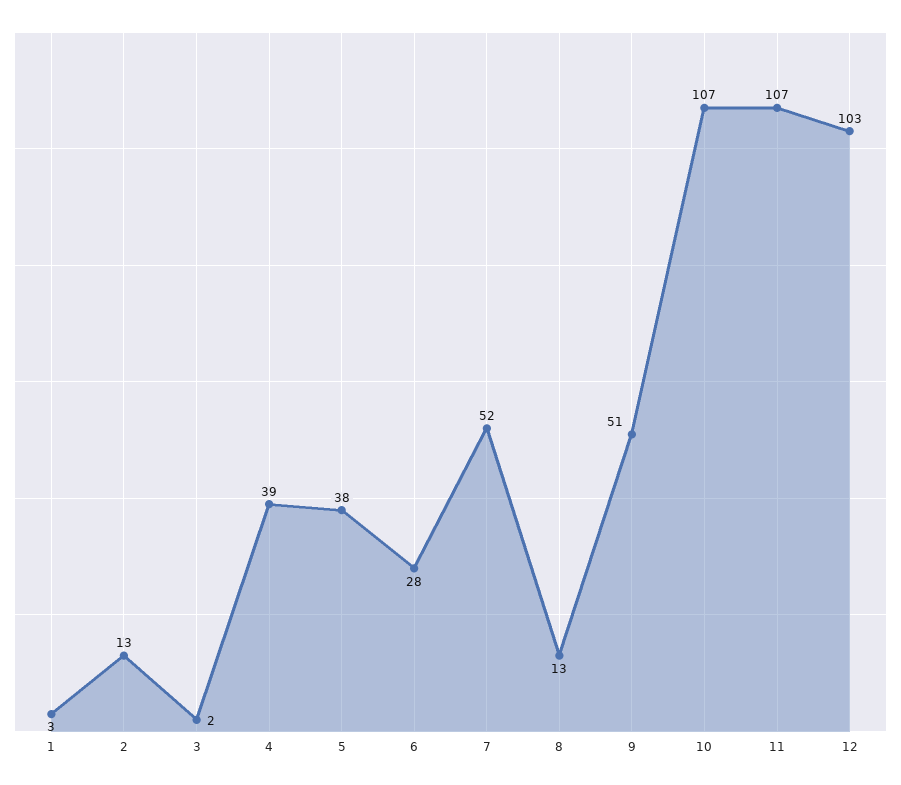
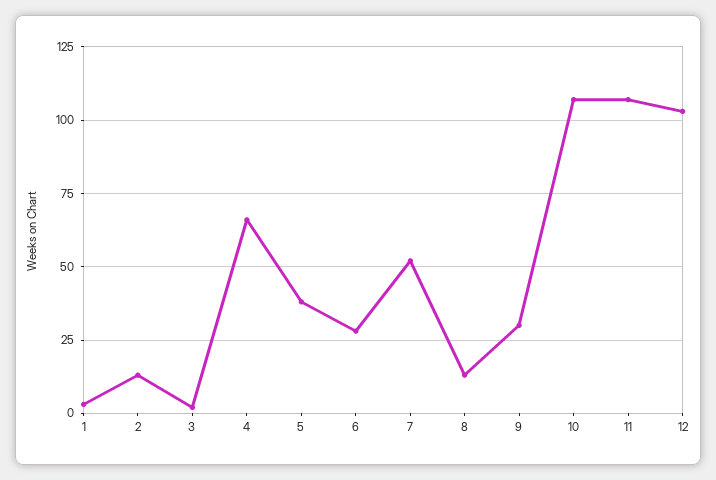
4: 39 -> 65
9: 51 -> 30

